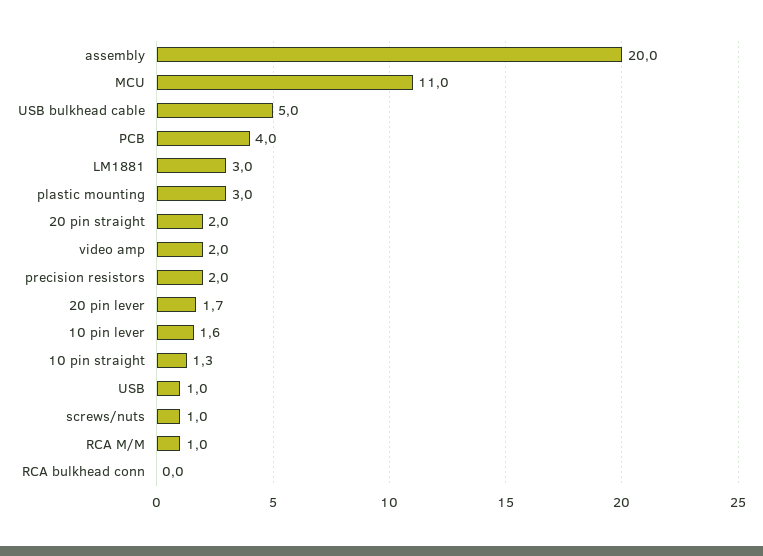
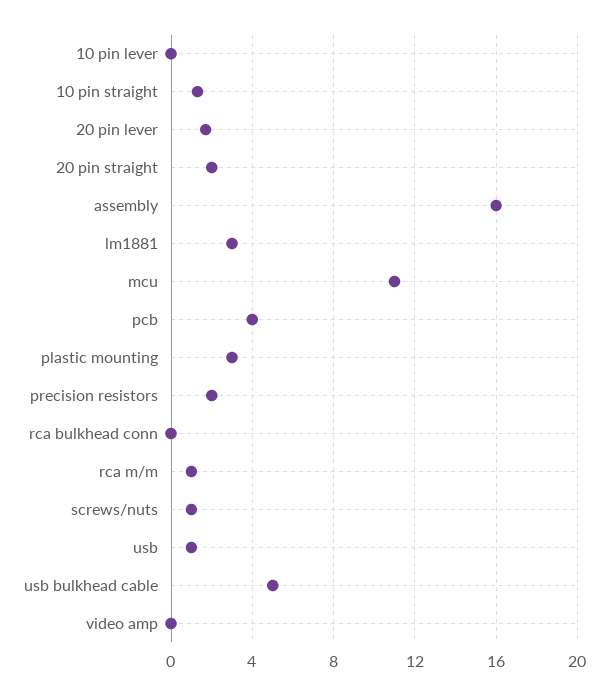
assembly: 20 -> 16
video amp: 2 -> 0
10 pin lever: 1.6 -> 0

